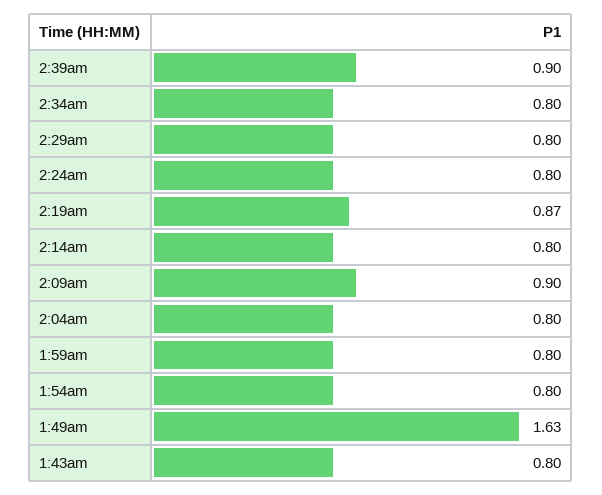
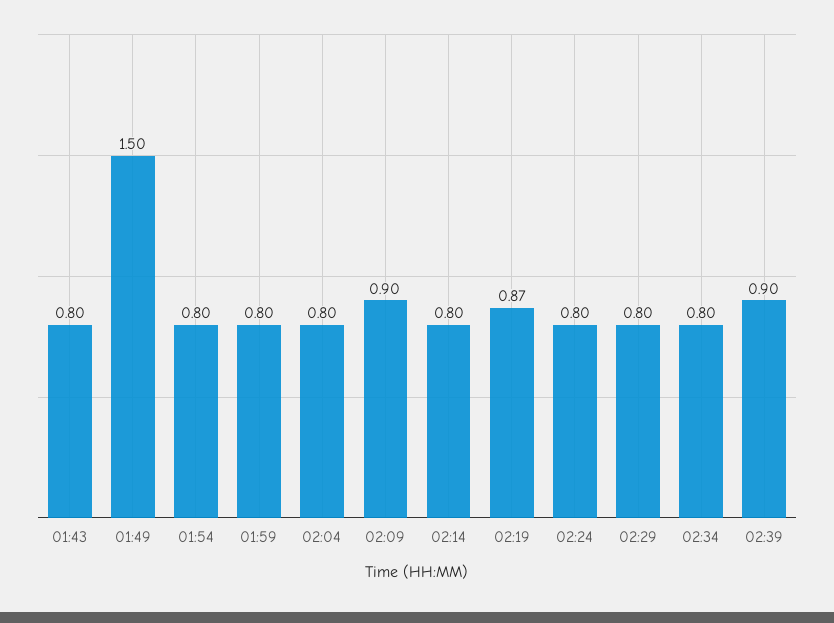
1:49am: 1.63 -> 1.5

